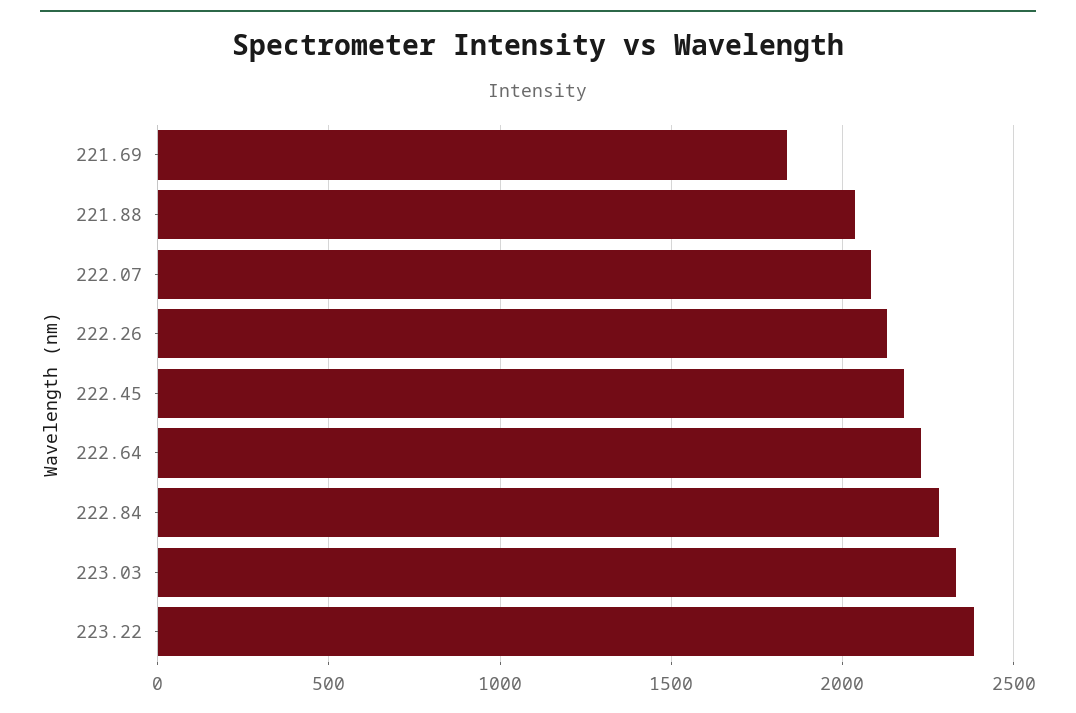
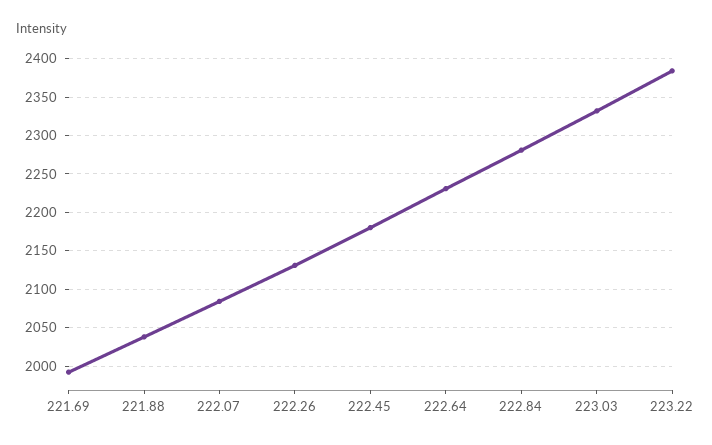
221.69: 1850 -> 1990

